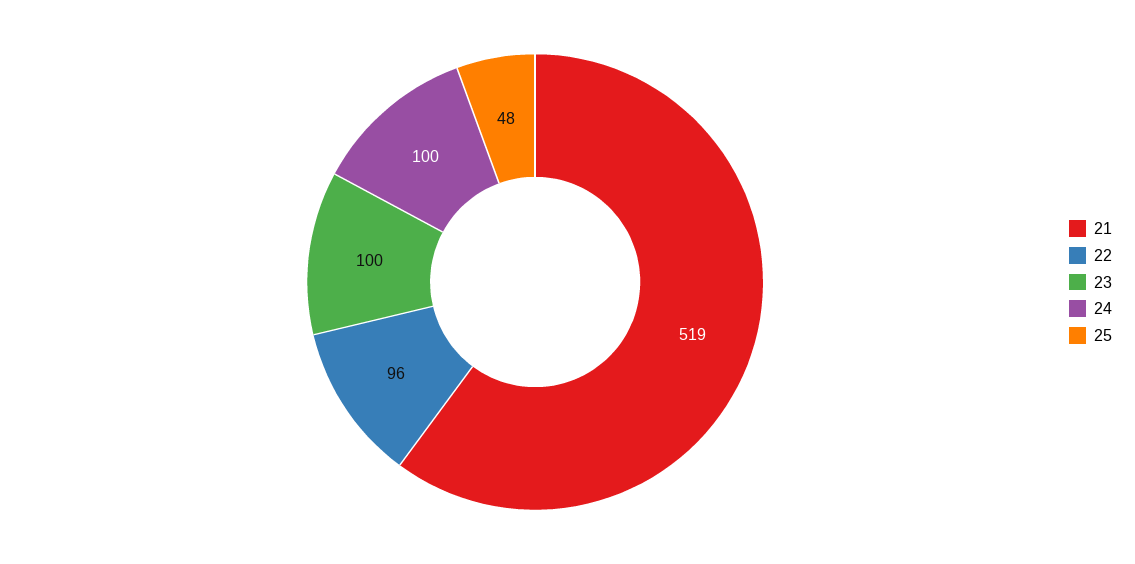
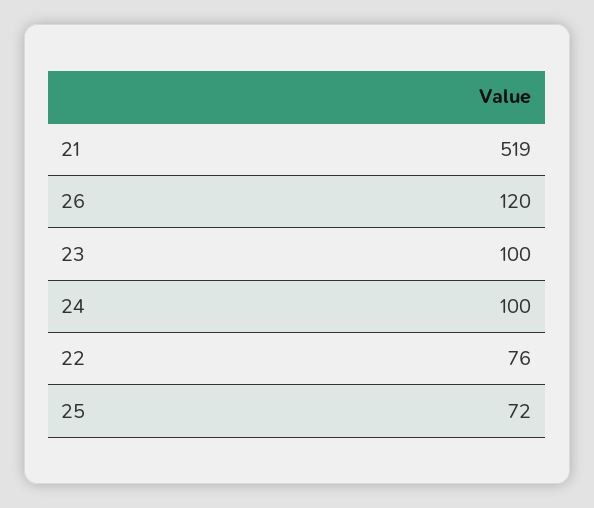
22: 96 -> 76
25: 48 -> 72
26: none -> 120

